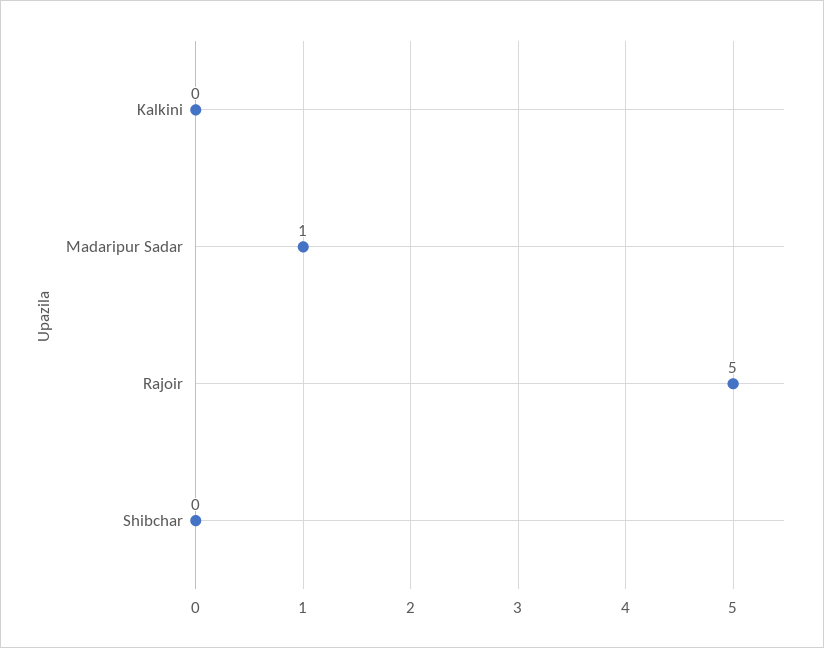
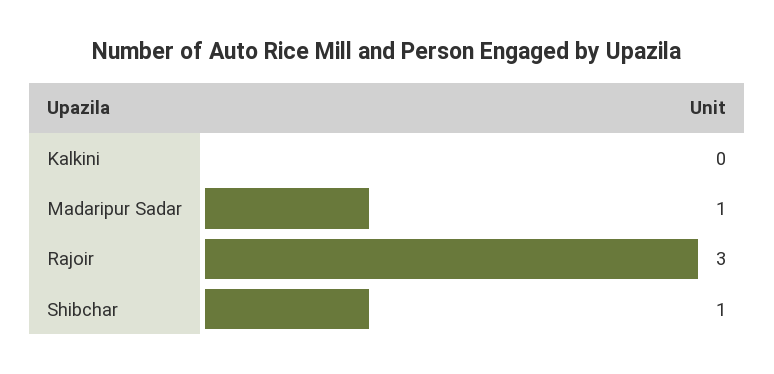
Rajoir: 5 -> 3
Shibchar: 0 -> 1

